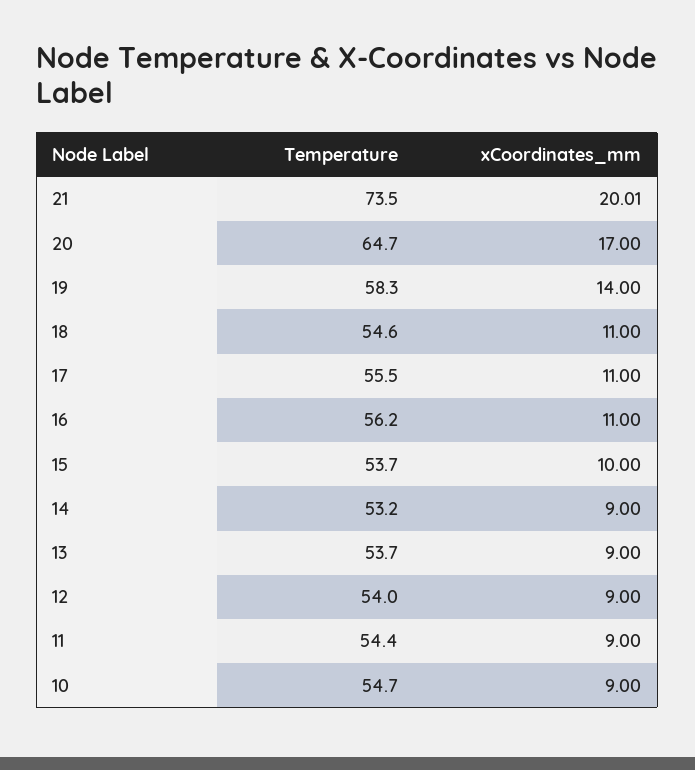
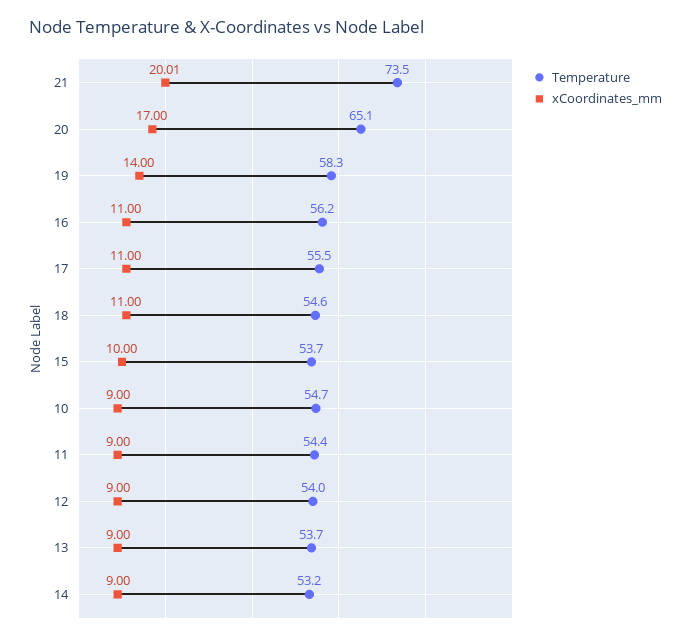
Temperature, 20: 64.7 -> 65.1

